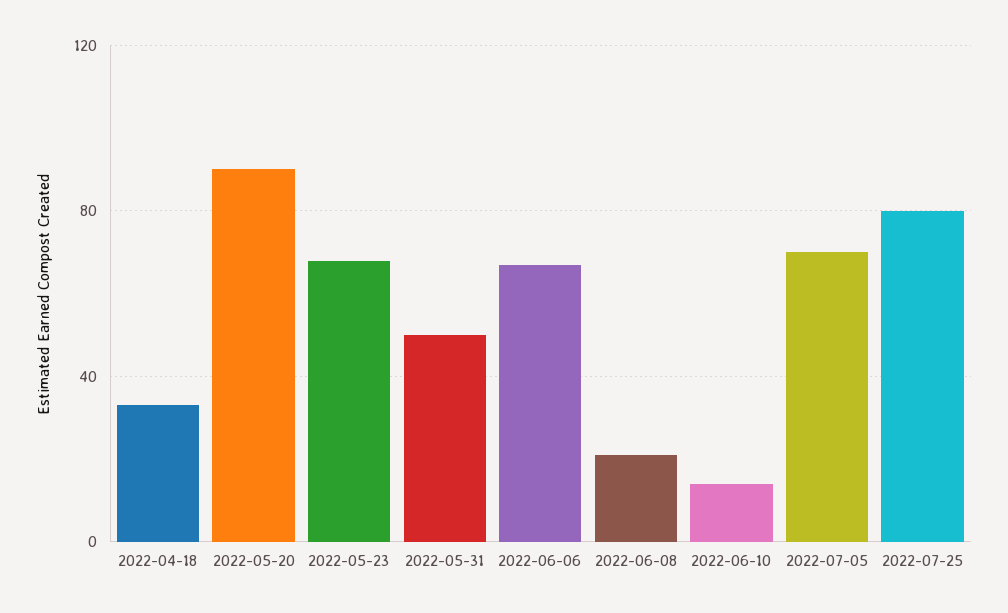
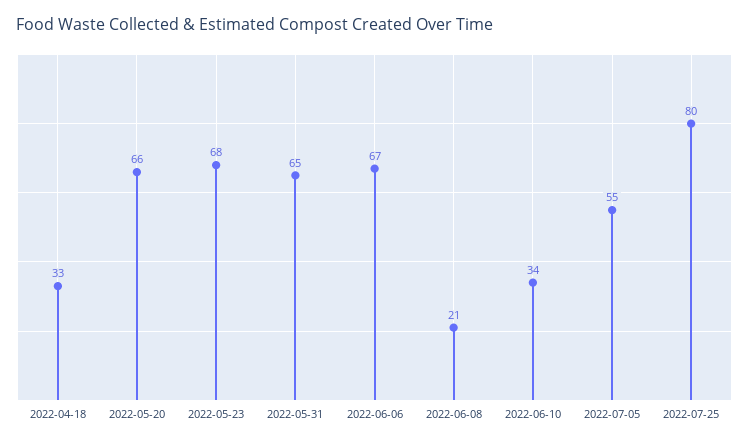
2022-05-20: 90 -> 66
2022-05-31: 50 -> 65
2022-06-10: 15 -> 34
2022-07-05: 70 -> 55

